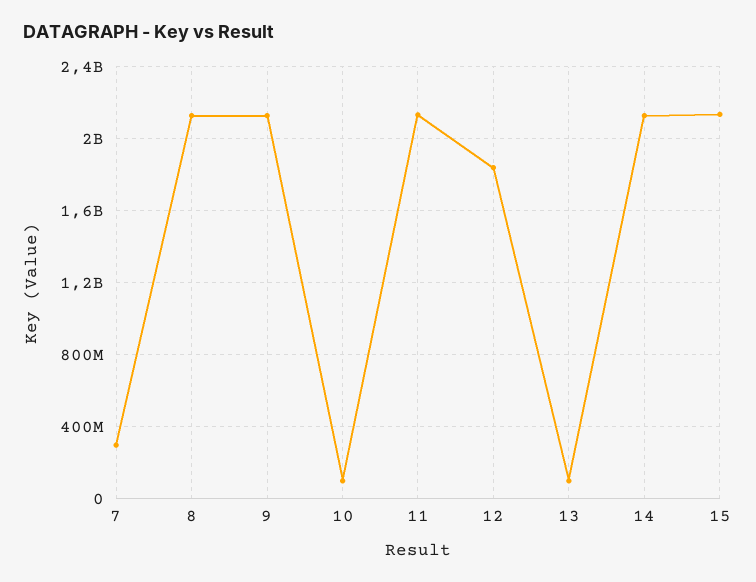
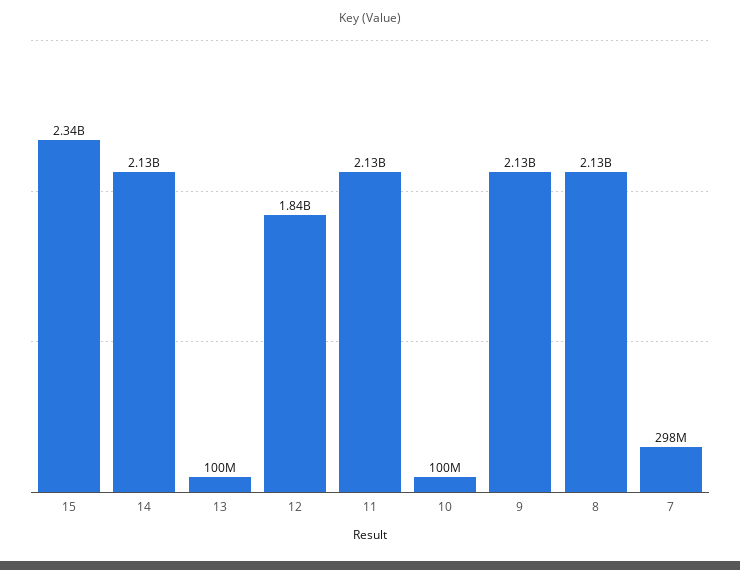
15: 2150000000 -> 2340000000

